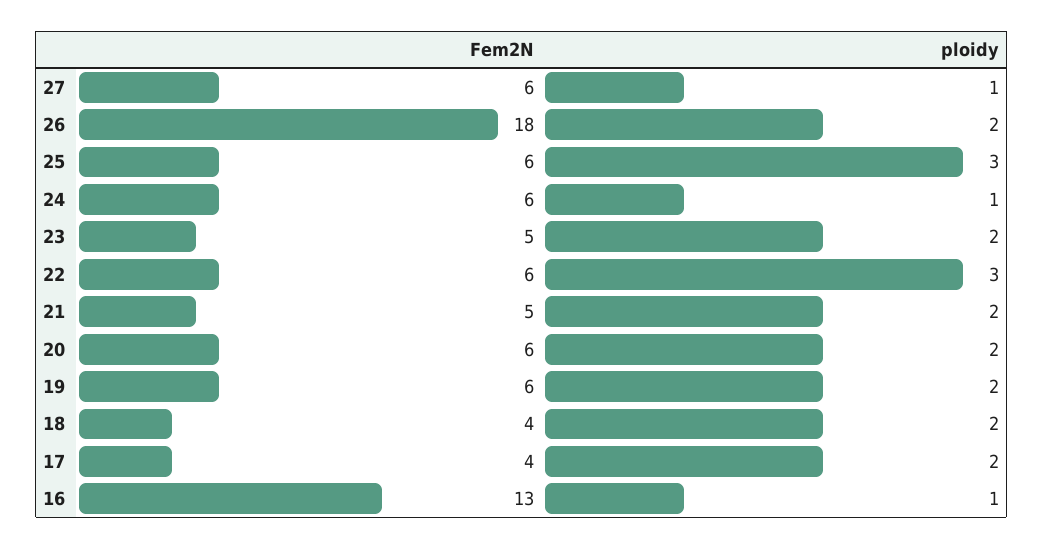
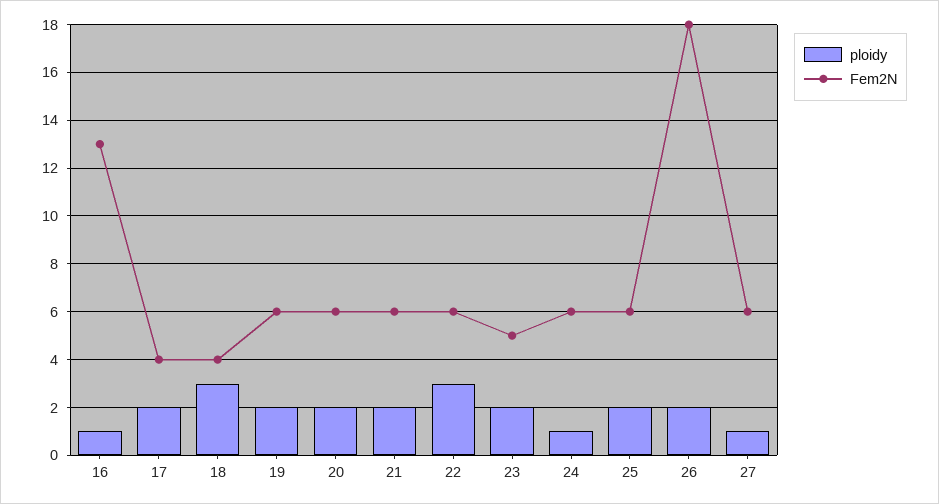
ploidy, 25: 3 -> 2
Fem2N, 21: 5 -> 6
ploidy, 18: 2 -> 3

